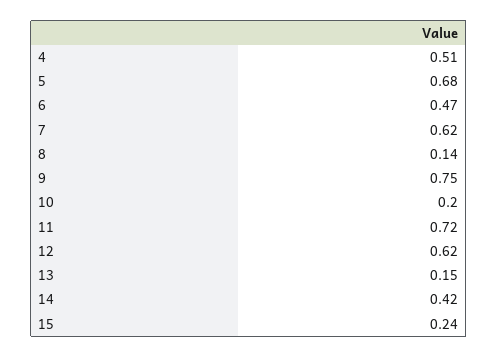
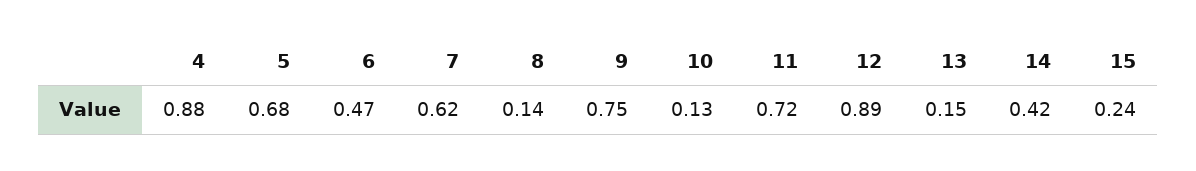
4: 0.51 -> 0.88
10: 0.2 -> 0.13
12: 0.62 -> 0.89

